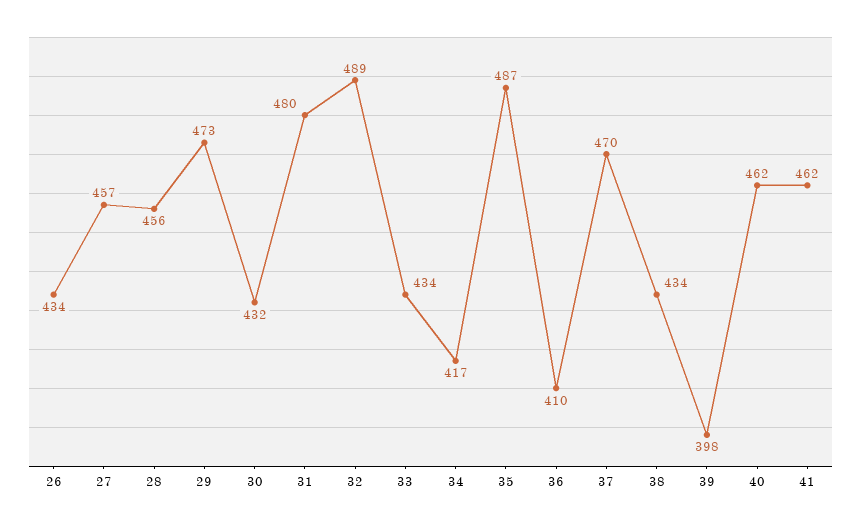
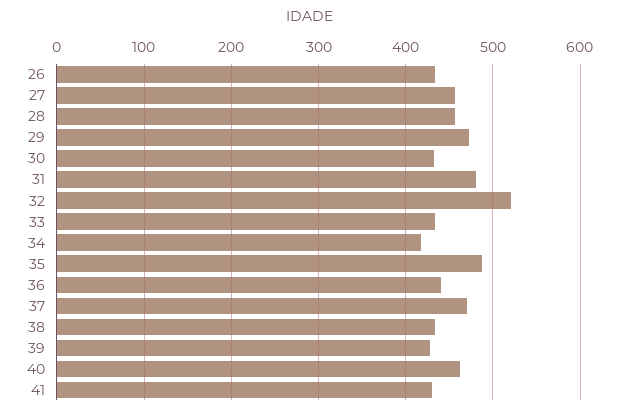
32: 489 -> 520
36: 410 -> 440
39: 398 -> 430
41: 462 -> 430

